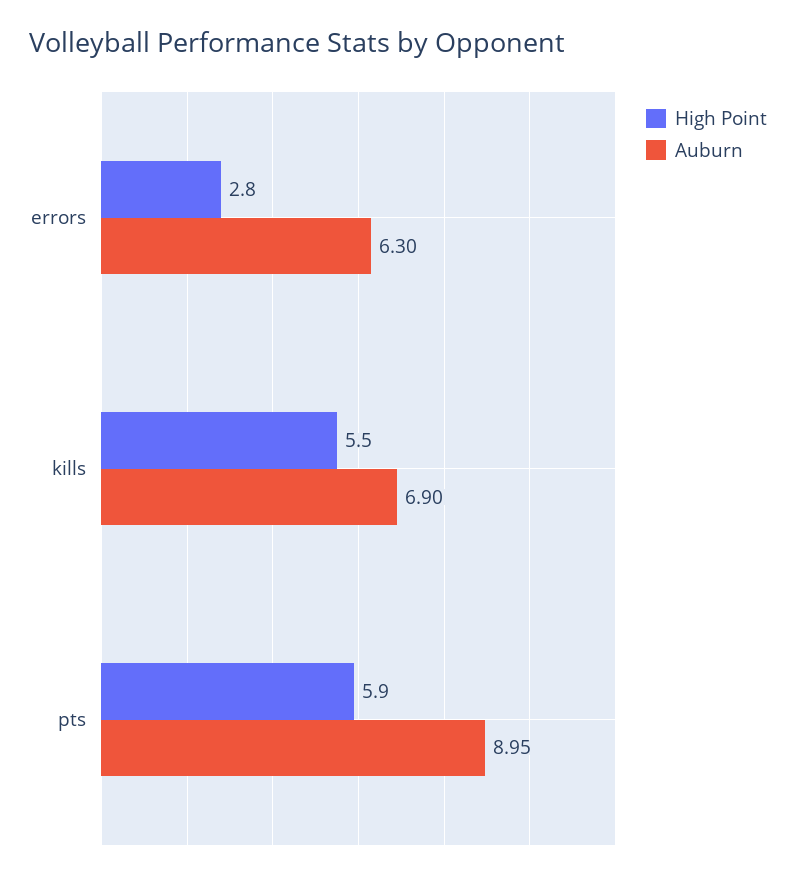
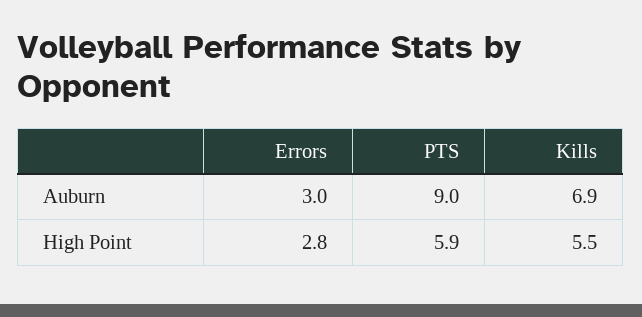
Auburn, errors: 6.3 -> 3

